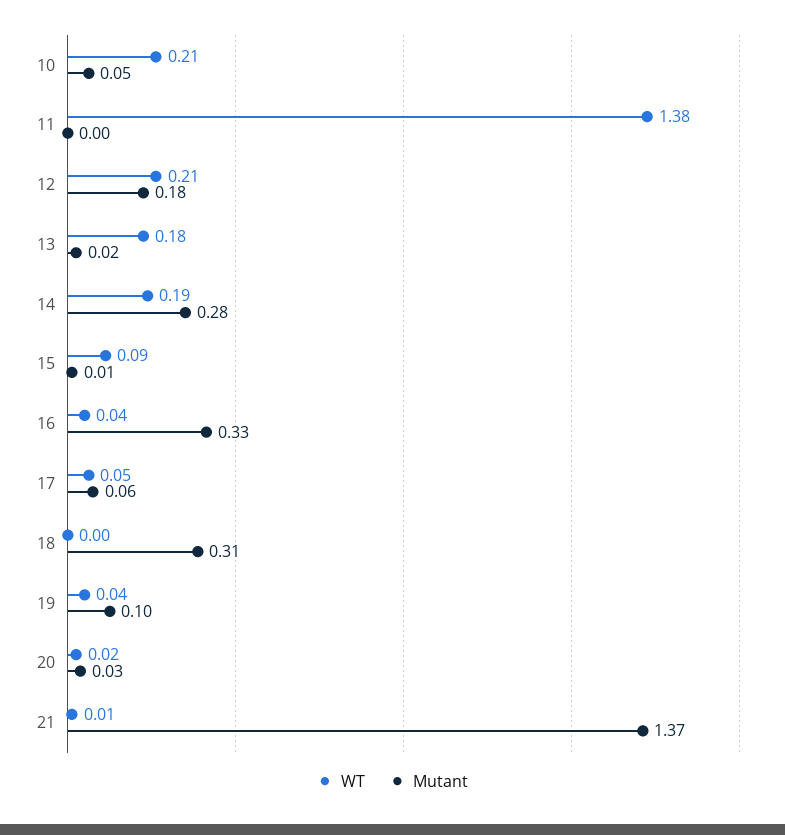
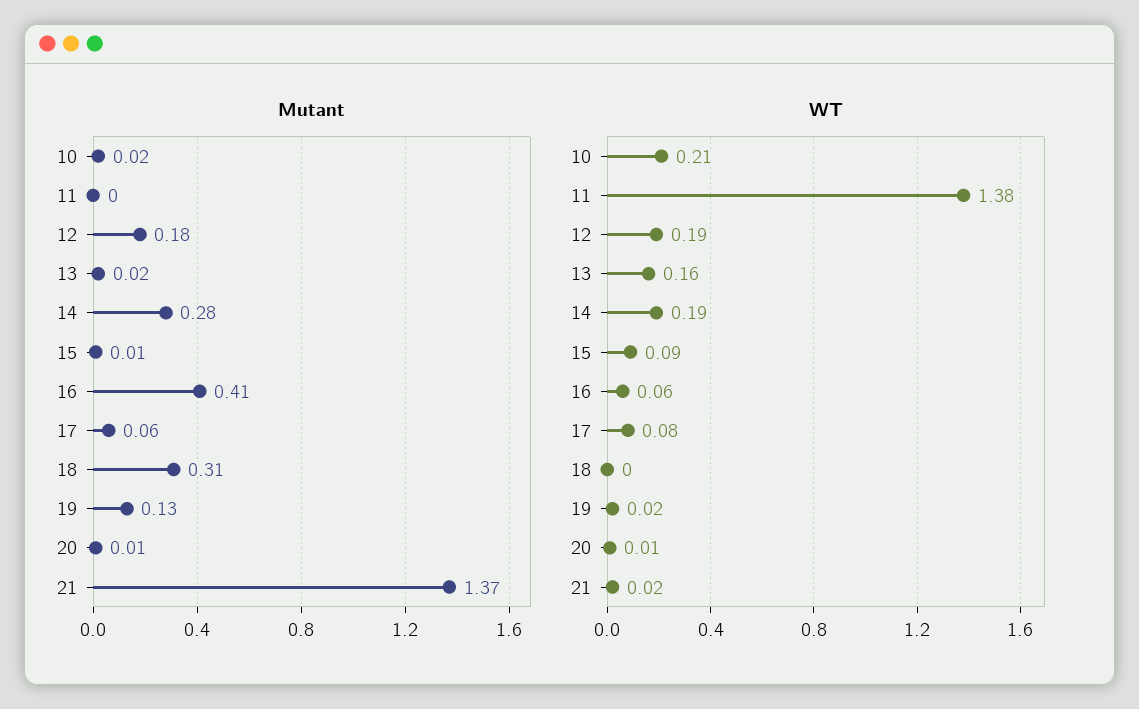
Mutant, 10: 0.05 -> 0.02
WT, 12: 0.21 -> 0.19
WT, 13: 0.18 -> 0.16
WT, 16: 0.04 -> 0.06
Mutant, 16: 0.33 -> 0.41
WT, 17: 0.05 -> 0.08
WT, 19: 0.04 -> 0.02
Mutant, 19: 0.1 -> 0.13
WT, 20: 0.02 -> 0.01
Mutant, 20: 0.03 -> 0.01
WT, 21: 0.01 -> 0.02

